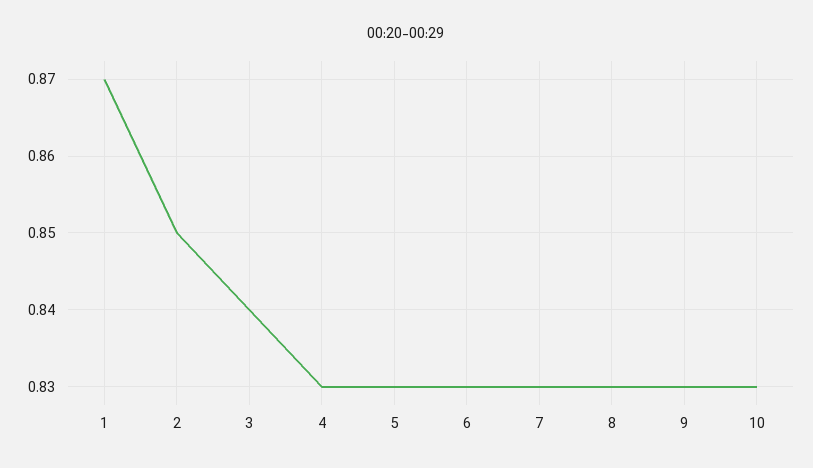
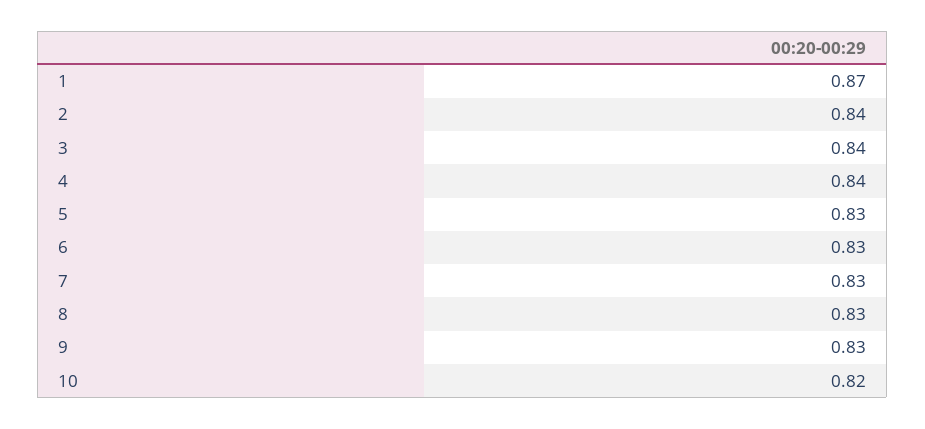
2: 0.85 -> 0.84
4: 0.83 -> 0.84
10: 0.83 -> 0.82

